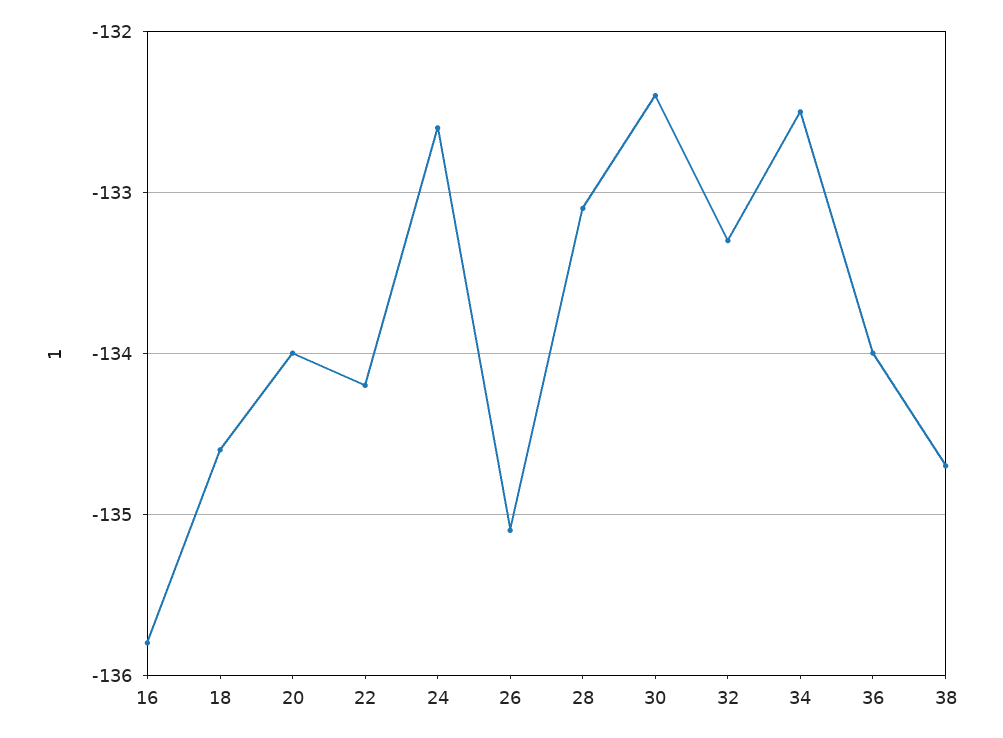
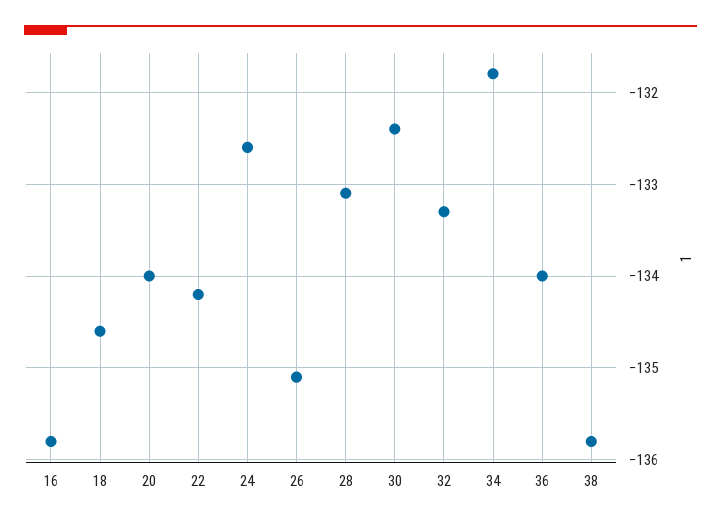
34: -132.5 -> -131.8
38: -134.7 -> -135.8

